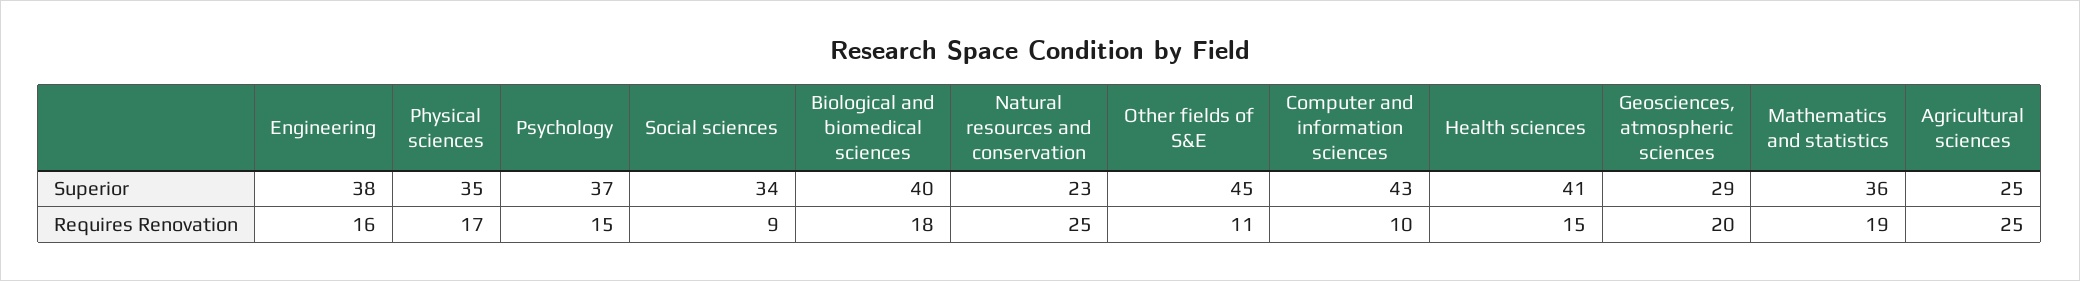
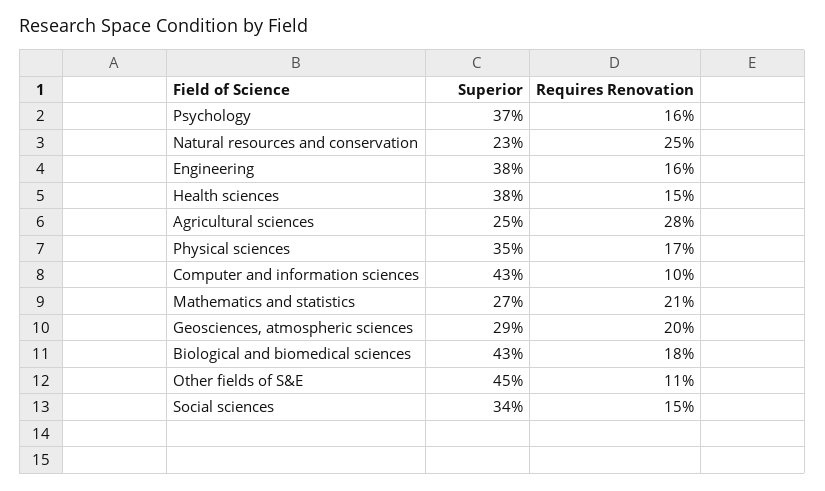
Biological and biomedical sciences, Superior: 40 -> 43
Health sciences, Superior: 41 -> 38
Mathematics and statistics, Superior: 36 -> 27
Psychology, Requires Renovation: 15 -> 16
Social sciences, Requires Renovation: 9 -> 15
Mathematics and statistics, Requires Renovation: 19 -> 21
Agricultural sciences, Requires Renovation: 25 -> 28

